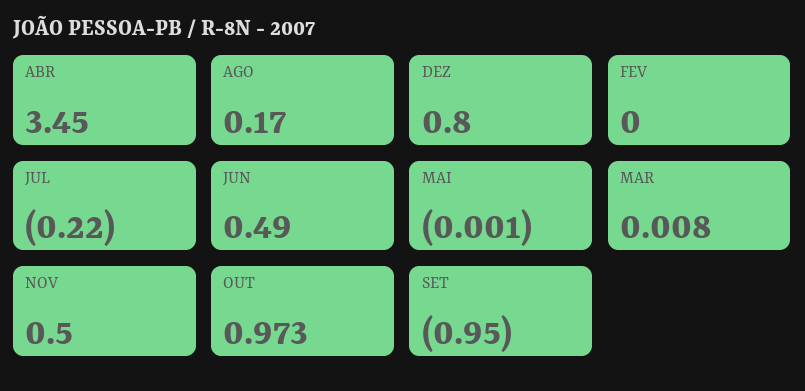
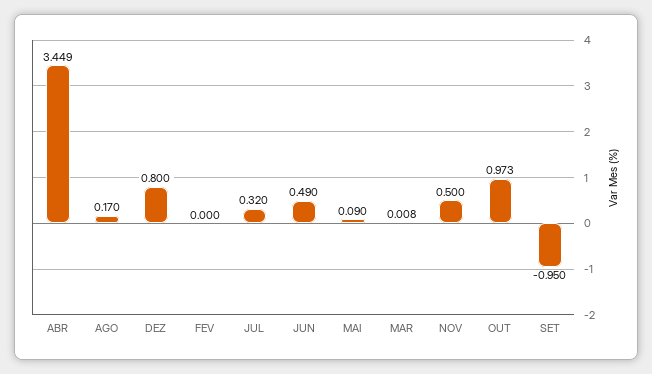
ABR: 3.45 -> 3.449
JUL: -0.22 -> 0.32
MAI: -0.001 -> 0.09

